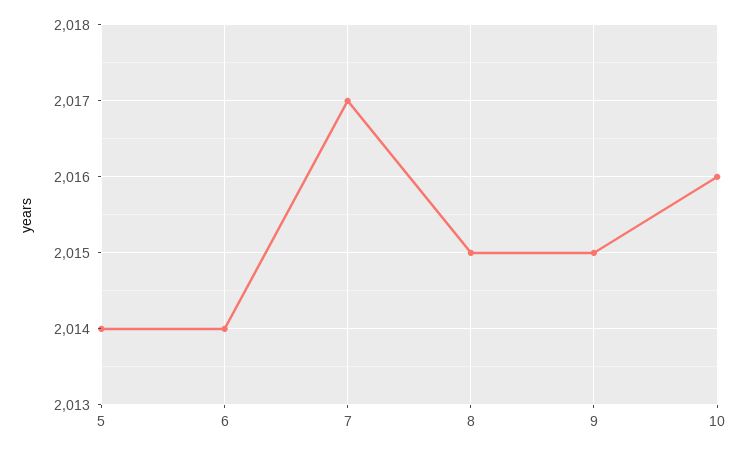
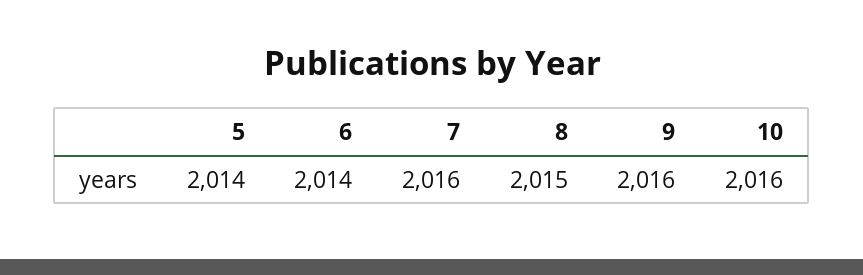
7: 2017 -> 2016
9: 2015 -> 2016

